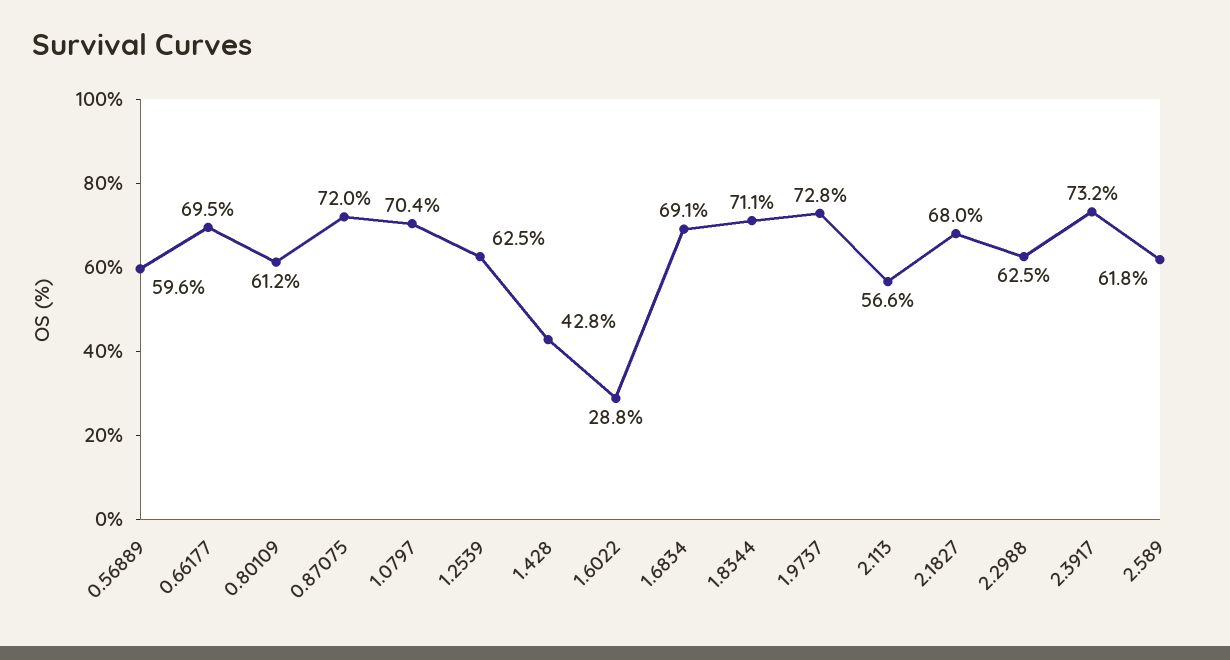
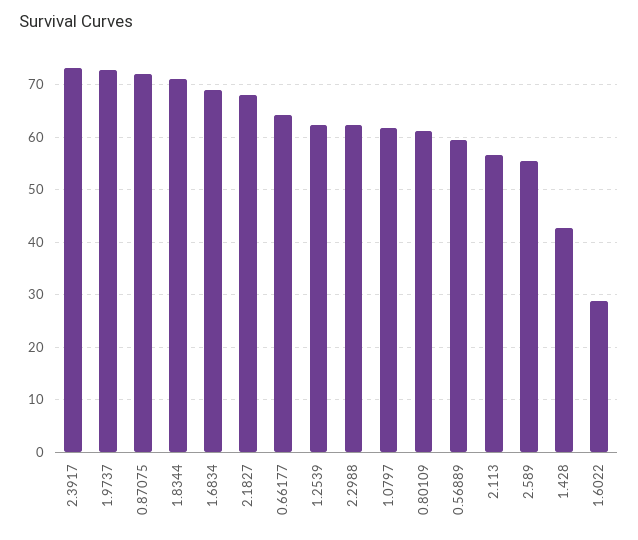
0.66177: 69.5 -> 64
1.0797: 70.4 -> 62
2.589: 61.8 -> 56

